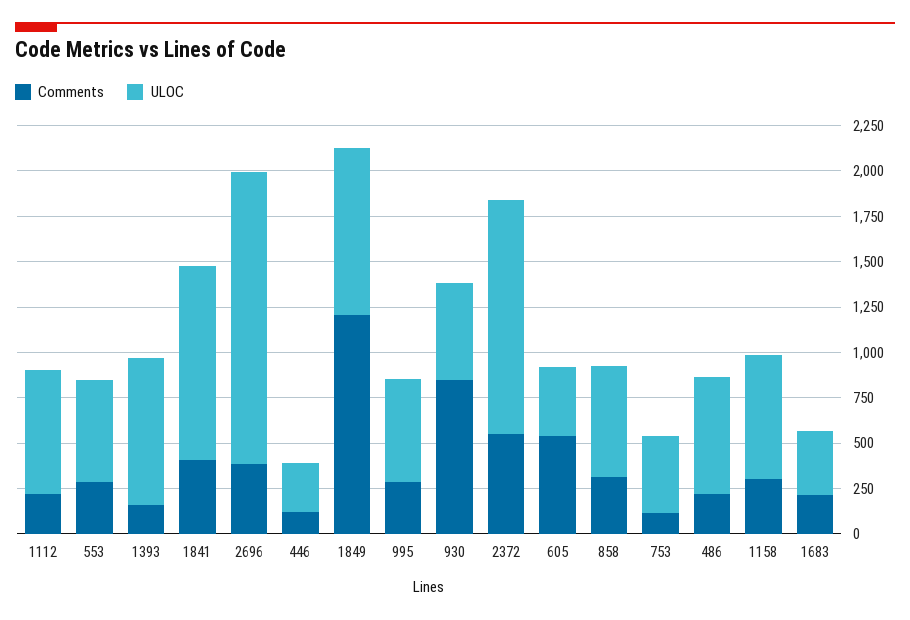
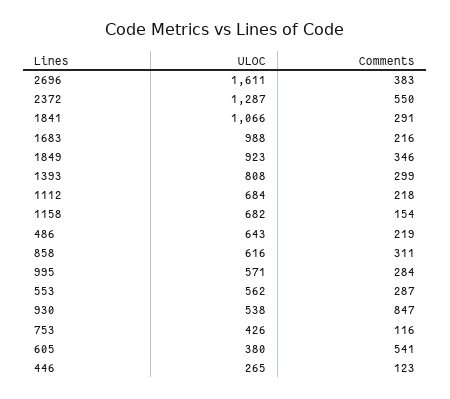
Comments, 1393: 150 -> 299
Comments, 1841: 400 -> 291
Comments, 1849: 1200 -> 346
Comments, 1158: 300 -> 154
ULOC, 1683: 350 -> 988

